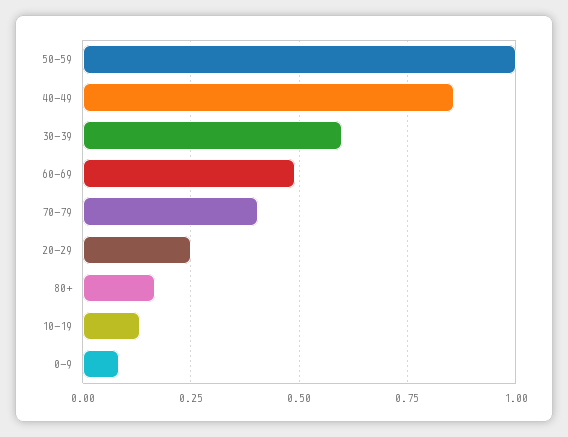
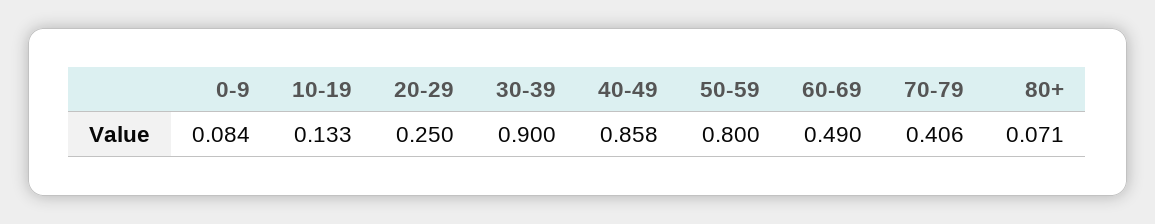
50-59: 1 -> 0.8
30-39: 0.6 -> 0.9
80+: 0.175 -> 0.071

